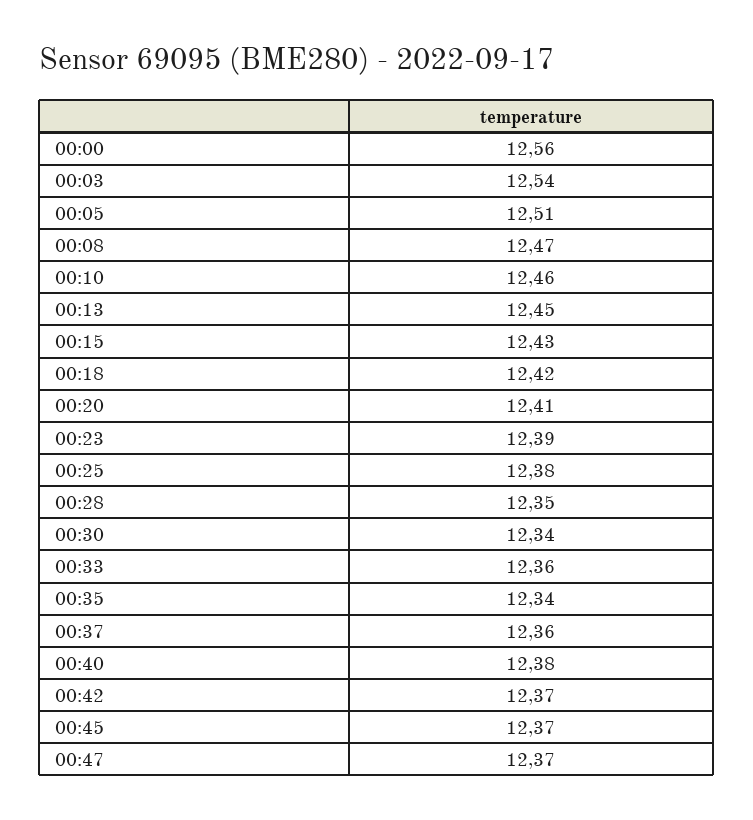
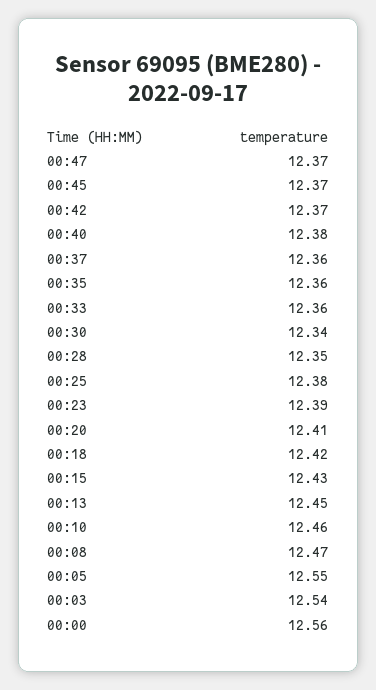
00:05: 12.51 -> 12.55
00:35: 12.34 -> 12.36

